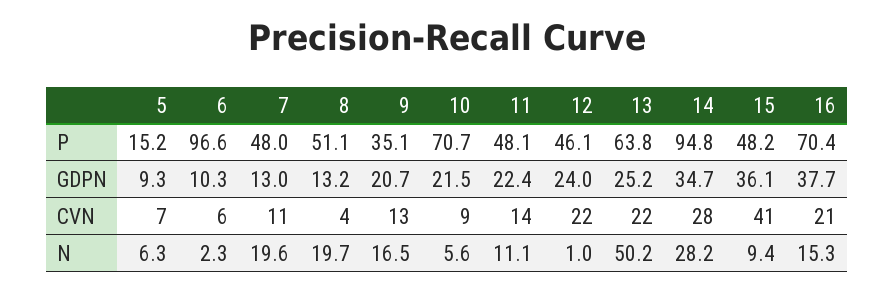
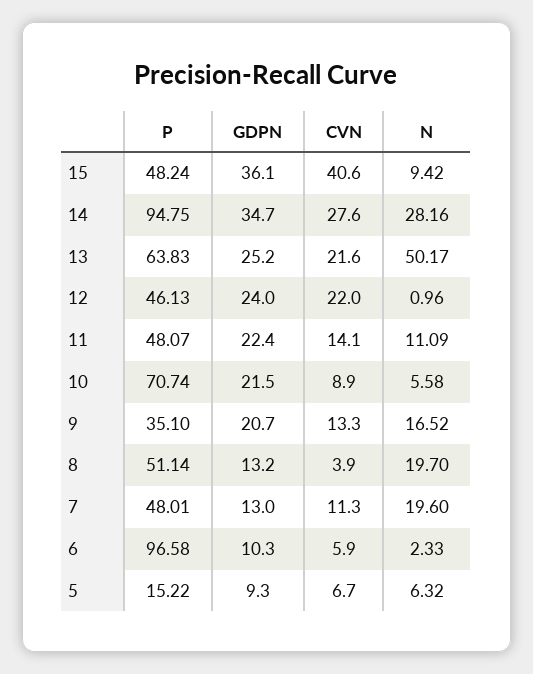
16, P: 70.4 -> none
16, GDPN: 37.7 -> none
16, CVN: 21 -> none
16, N: 15.3 -> none

